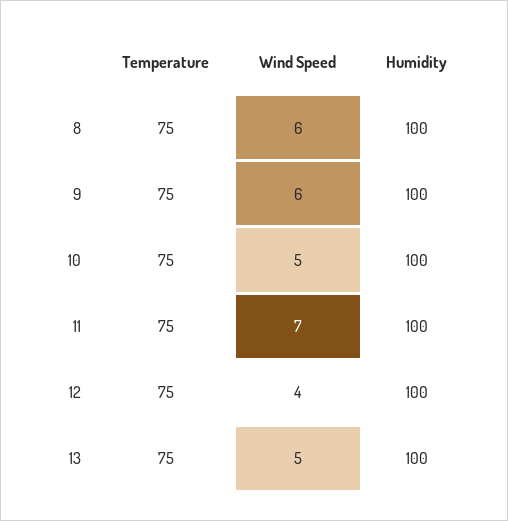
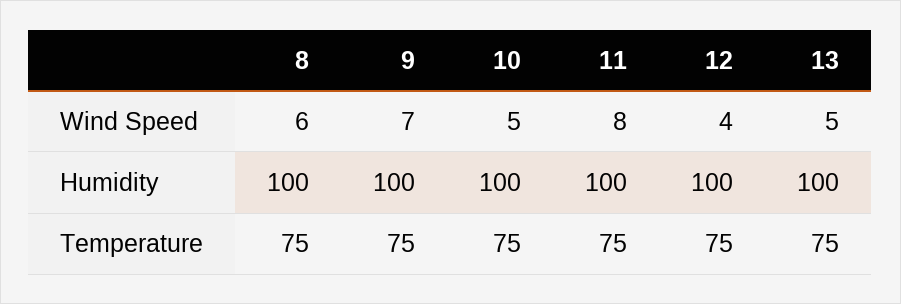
Wind Speed, 9: 6 -> 7
Wind Speed, 11: 7 -> 8

